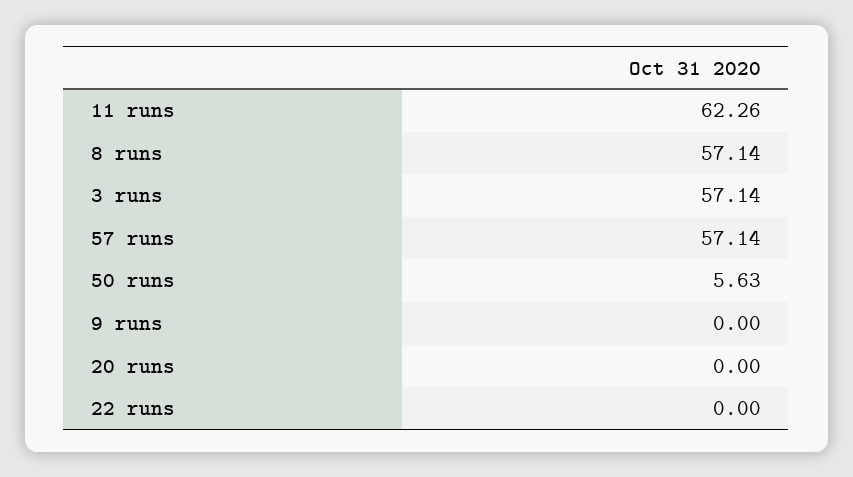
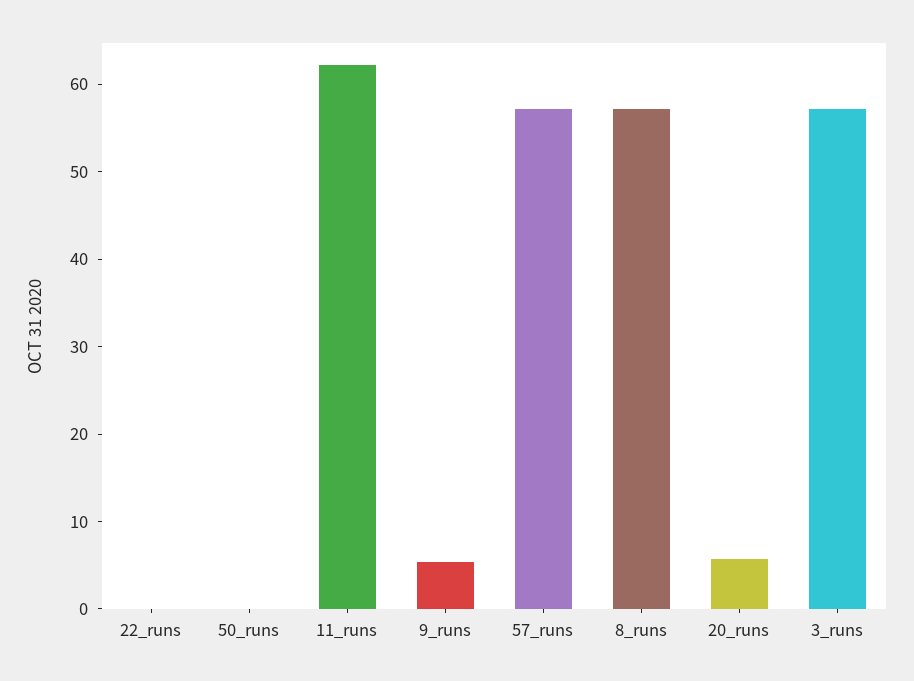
50 runs: 5.63 -> 0
9 runs: 0 -> 6
20 runs: 0 -> 6

